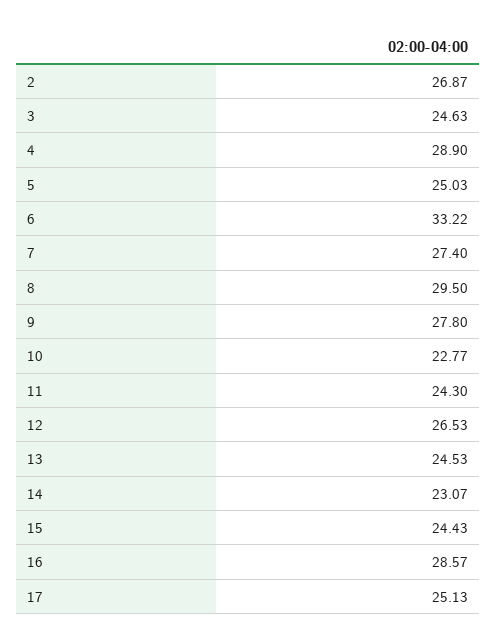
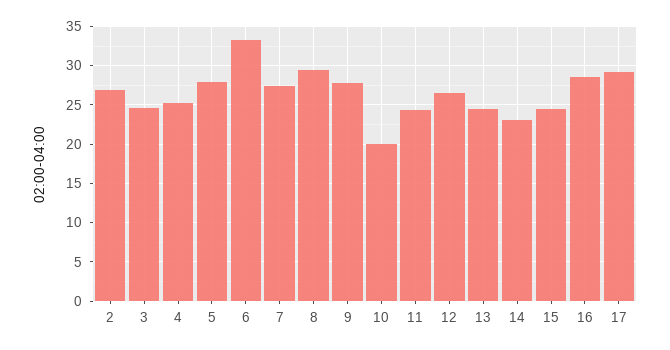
4: 28.9 -> 25
5: 25.03 -> 28
10: 22.77 -> 20
17: 25.13 -> 29

